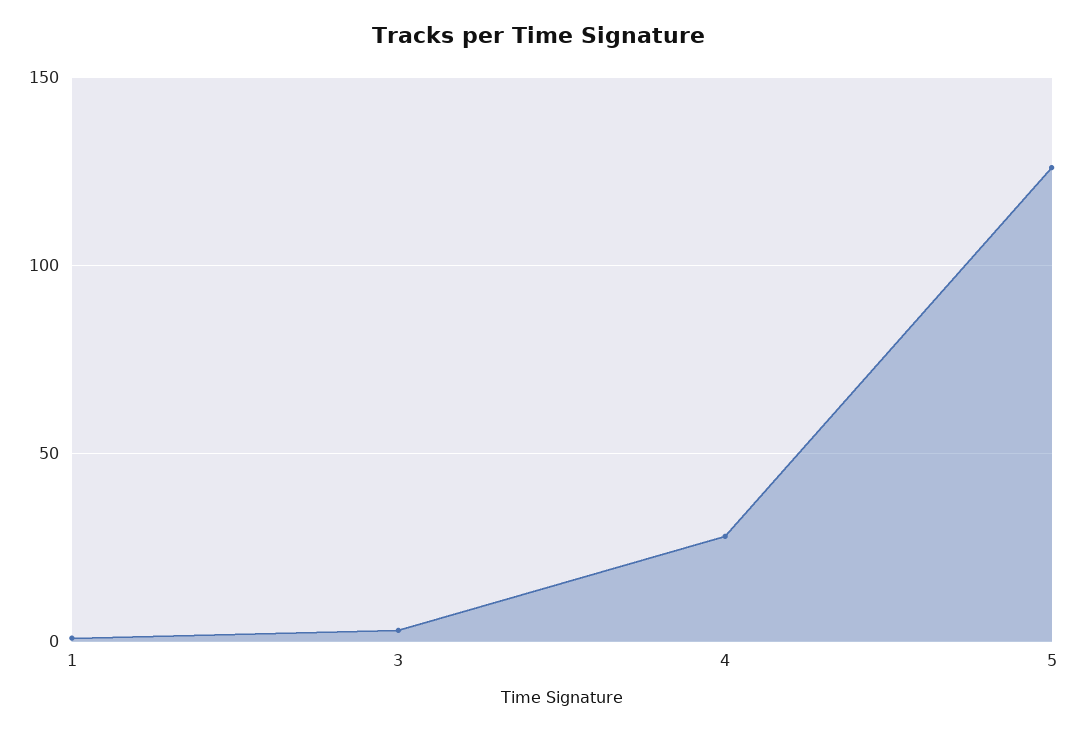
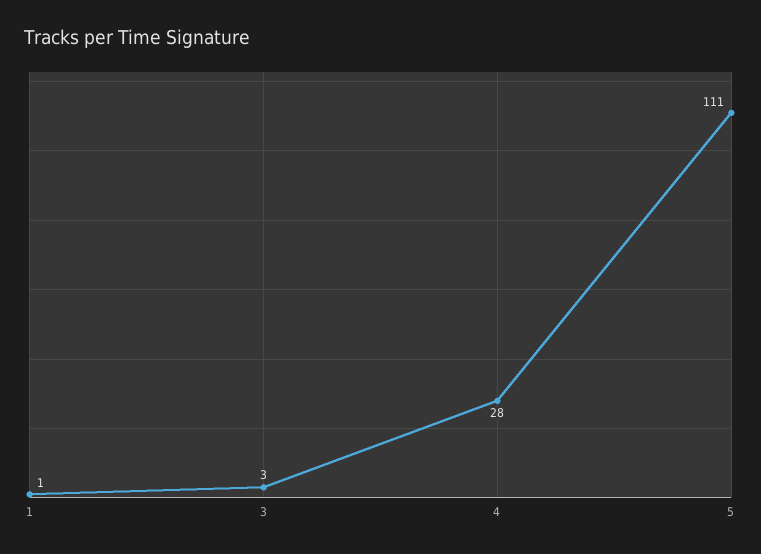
5: 125 -> 111

